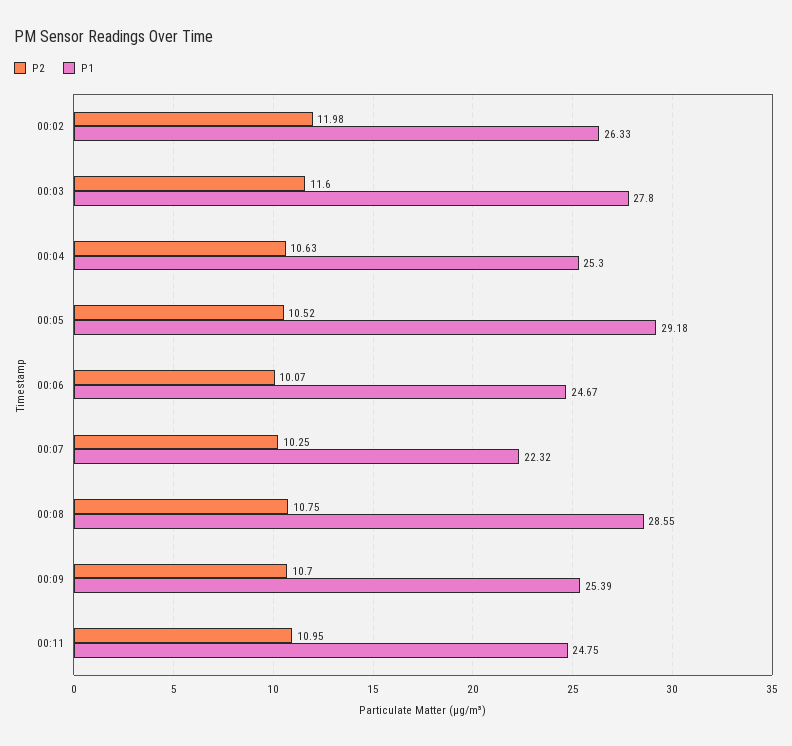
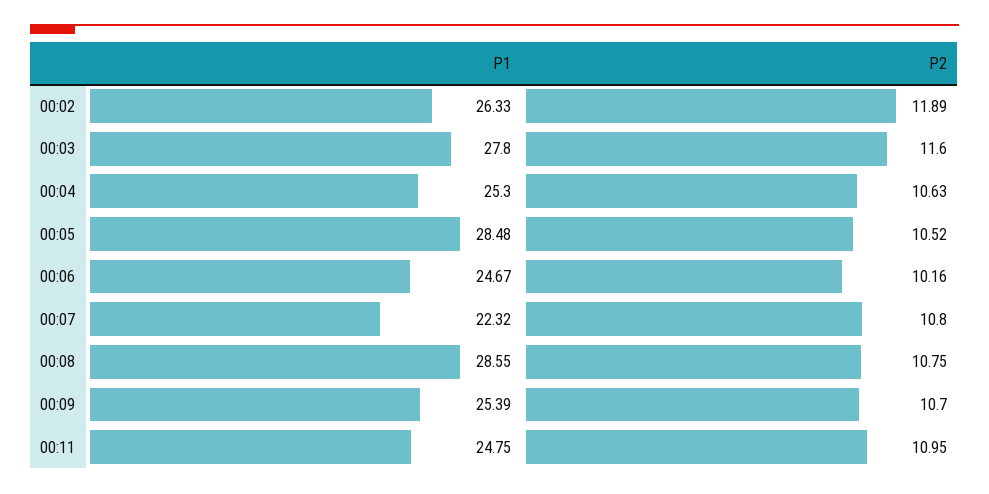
P2, 00:02: 11.98 -> 11.89
P1, 00:05: 29.18 -> 28.48
P2, 00:06: 10.07 -> 10.16
P2, 00:07: 10.25 -> 10.8

